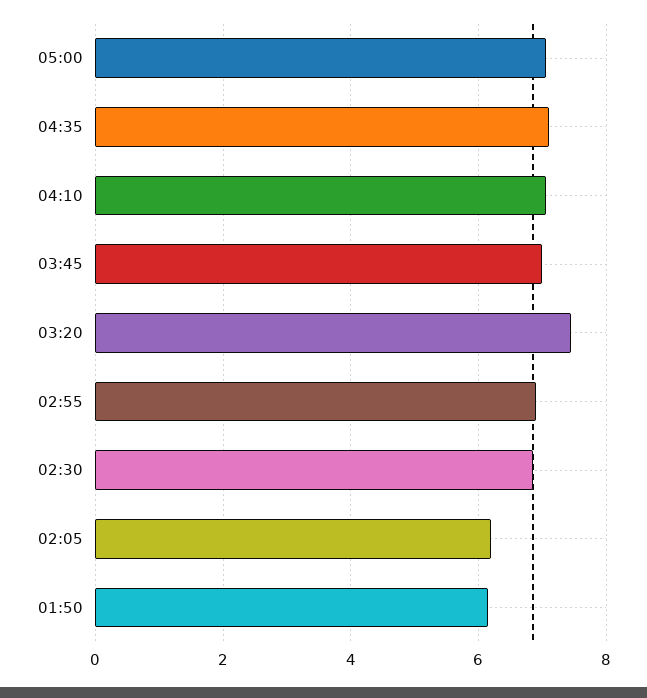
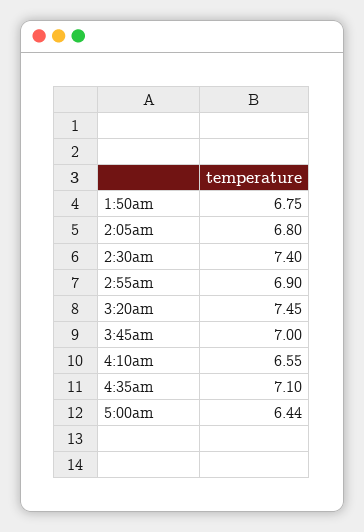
05:00: 7 -> 6.44
04:10: 7 -> 6.55
02:30: 6.8 -> 7.4
02:05: 6.2 -> 6.8
01:50: 6.2 -> 6.75

